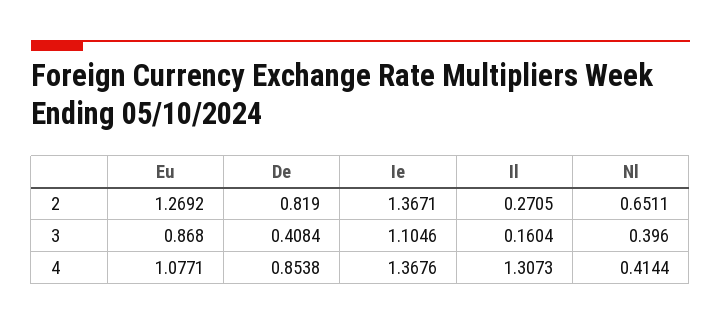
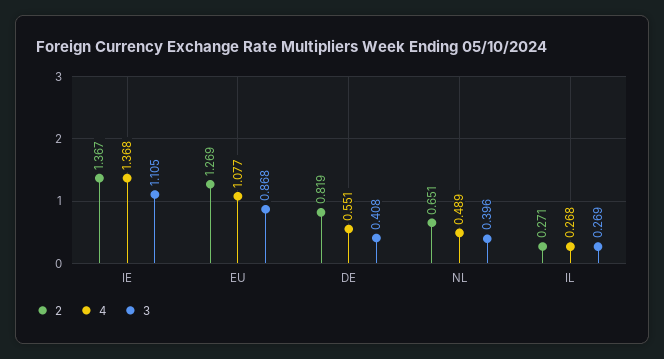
3, Il: 0.1604 -> 0.269
4, De: 0.8538 -> 0.551
4, Il: 1.3073 -> 0.268
4, Nl: 0.4144 -> 0.489

